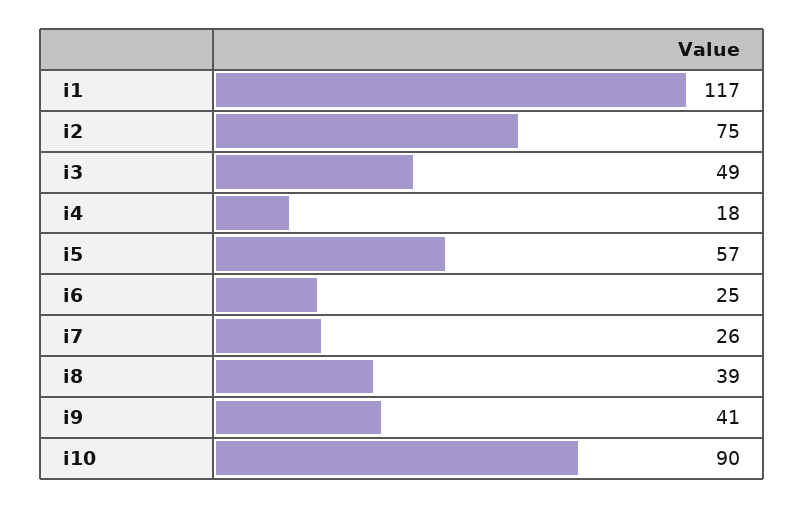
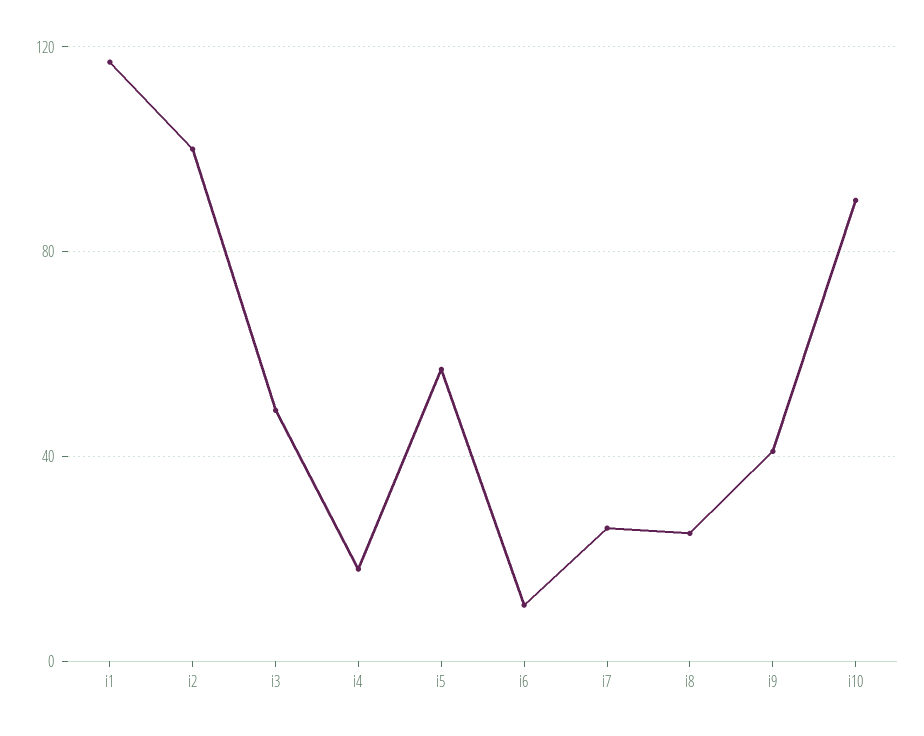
i2: 75 -> 100
i6: 25 -> 10
i8: 39 -> 25

